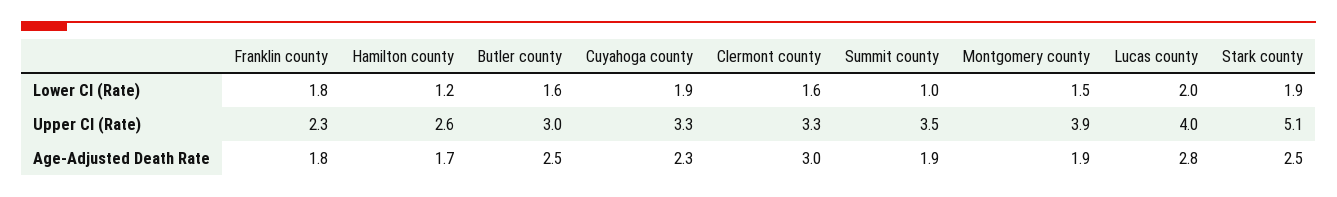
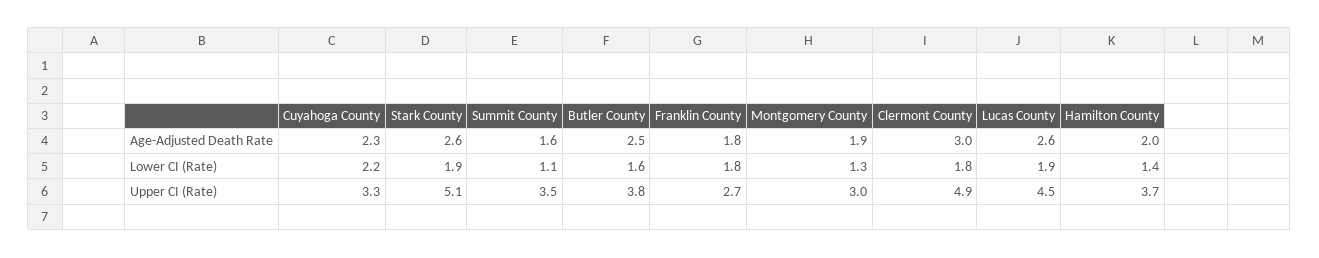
Hamilton county, Lower CI (Rate): 1.2 -> 1.4
Cuyahoga county, Lower CI (Rate): 1.9 -> 2.2
Clermont county, Lower CI (Rate): 1.6 -> 1.8
Summit county, Lower CI (Rate): 1 -> 1.1
Montgomery county, Lower CI (Rate): 1.5 -> 1.3
Lucas county, Lower CI (Rate): 2 -> 1.9
Franklin county, Upper CI (Rate): 2.3 -> 2.7
Hamilton county, Upper CI (Rate): 2.6 -> 3.7
Butler county, Upper CI (Rate): 3 -> 3.8
Clermont county, Upper CI (Rate): 3.3 -> 4.9
Montgomery county, Upper CI (Rate): 3.9 -> 3
Lucas county, Upper CI (Rate): 4 -> 4.5
Hamilton county, Age-Adjusted Death Rate: 1.7 -> 2
Summit county, Age-Adjusted Death Rate: 1.9 -> 1.6
Lucas county, Age-Adjusted Death Rate: 2.8 -> 2.6
Stark county, Age-Adjusted Death Rate: 2.5 -> 2.6

